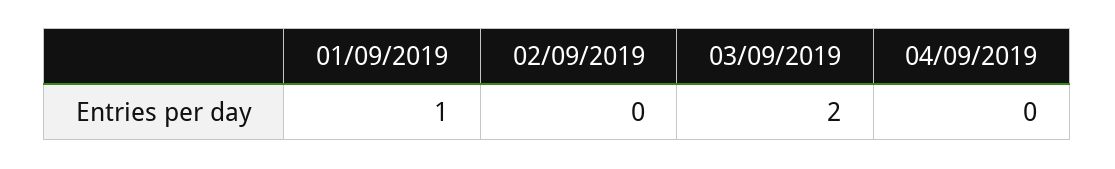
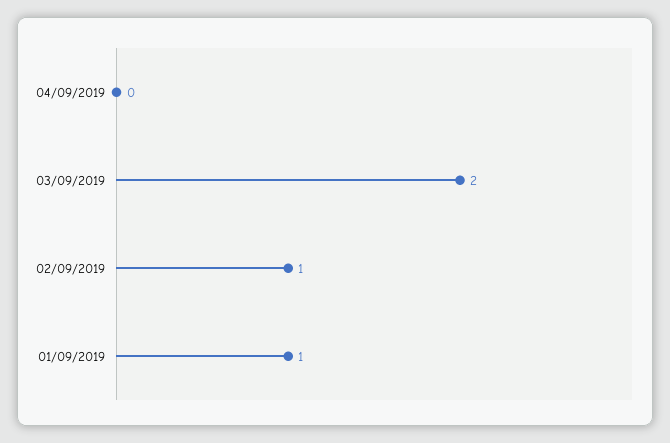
02/09/2019: 0 -> 1

